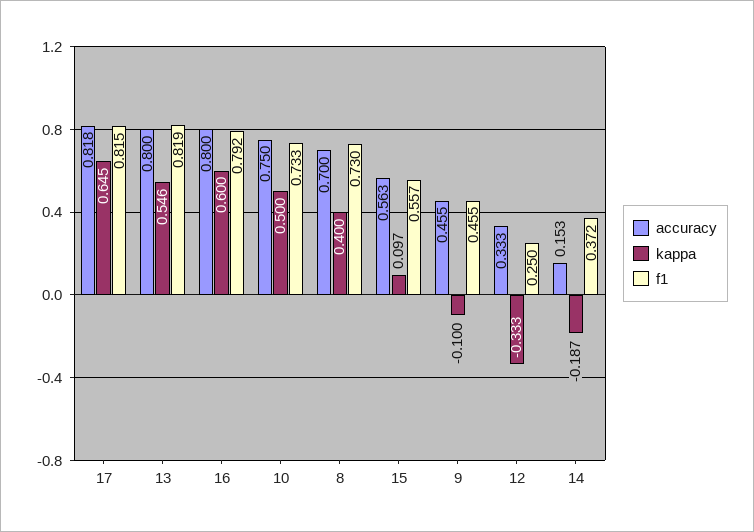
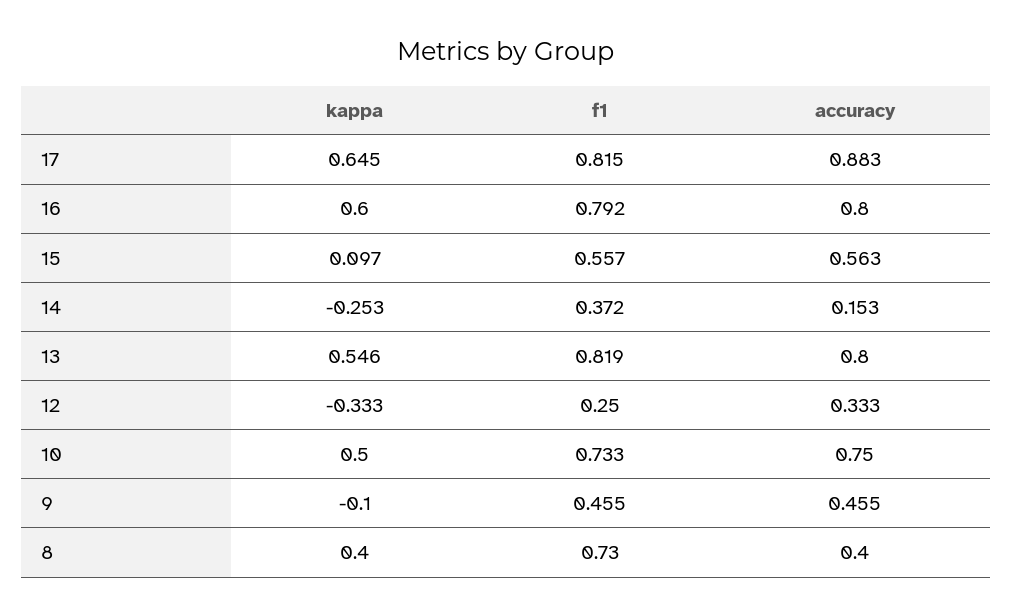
accuracy, 17: 0.818 -> 0.883
accuracy, 8: 0.7 -> 0.4
kappa, 14: -0.187 -> -0.253

